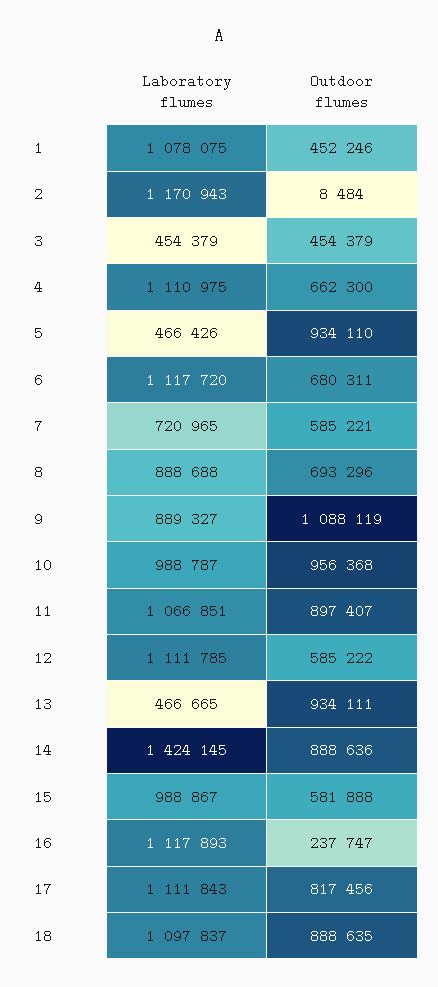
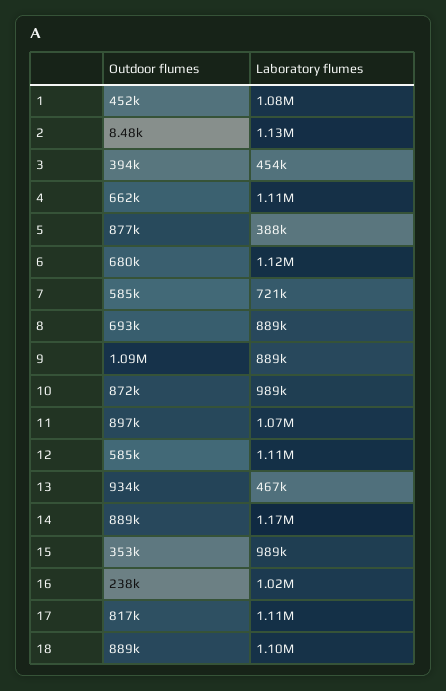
Laboratory flumes, 2: 1170943 -> 1130000
Outdoor flumes, 3: 454379 -> 394000
Laboratory flumes, 5: 466426 -> 388000
Outdoor flumes, 5: 934110 -> 877000
Outdoor flumes, 10: 956368 -> 872000
Laboratory flumes, 14: 1424145 -> 1170000
Outdoor flumes, 15: 581888 -> 353000
Laboratory flumes, 16: 1117893 -> 1020000

